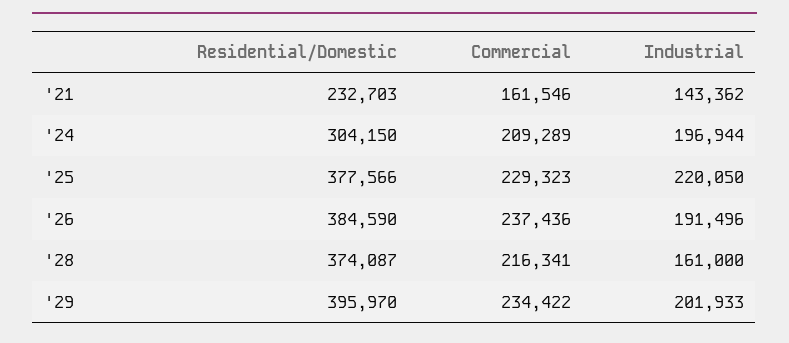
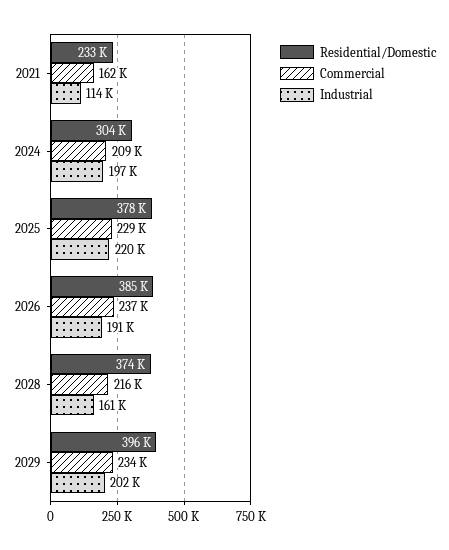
Industrial, '21: 143362 -> 114000

